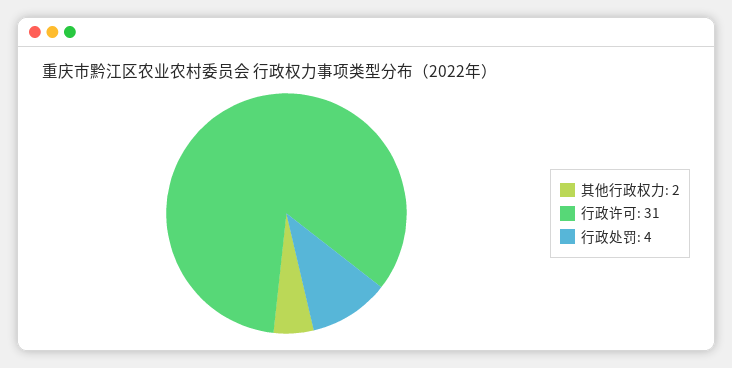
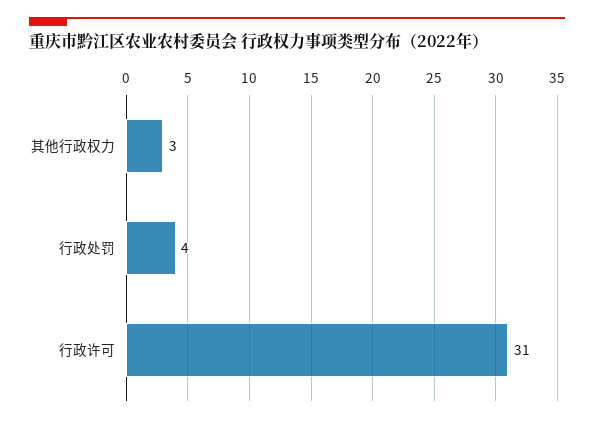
其他行政权力: 2 -> 3

